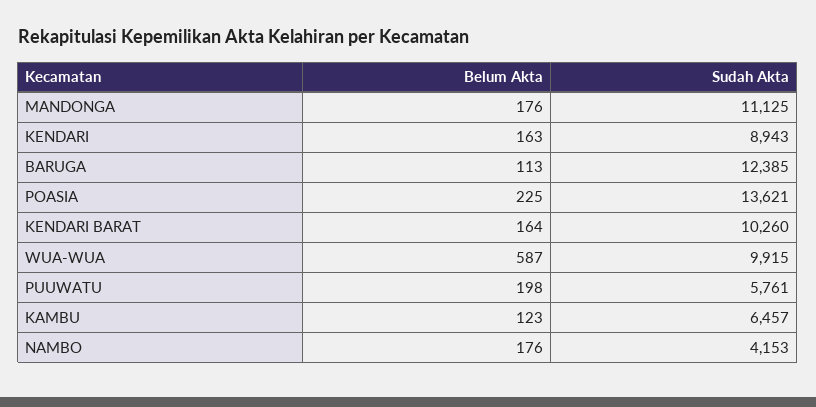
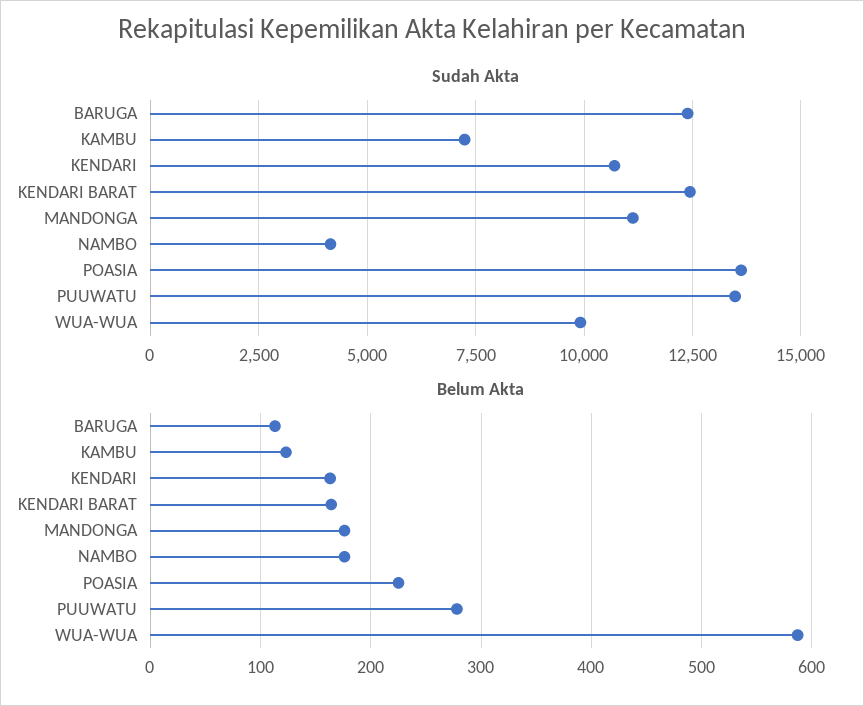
Sudah Akta, KENDARI: 8943 -> 10750
Sudah Akta, KENDARI BARAT: 10260 -> 12500
Belum Akta, PUUWATU: 198 -> 280
Sudah Akta, PUUWATU: 5761 -> 13500
Sudah Akta, KAMBU: 6457 -> 7250

